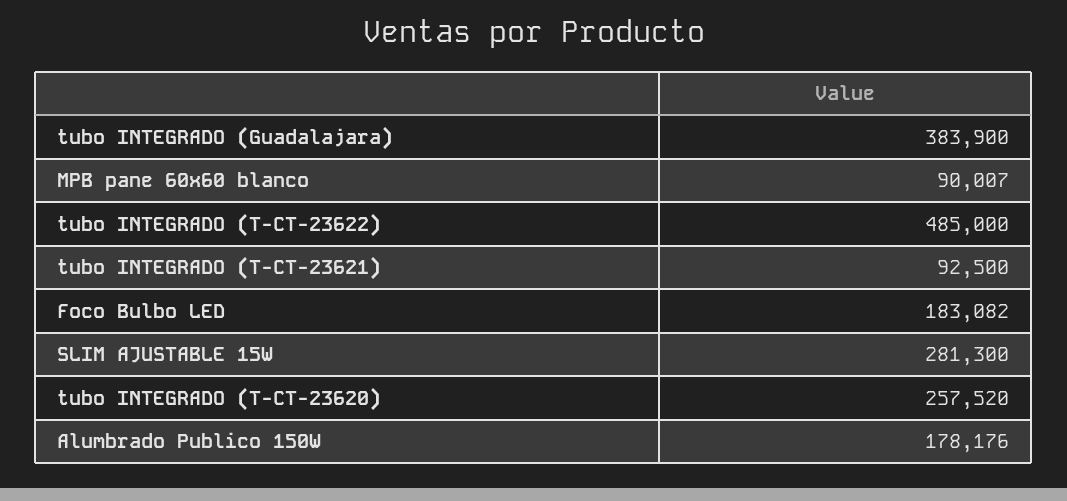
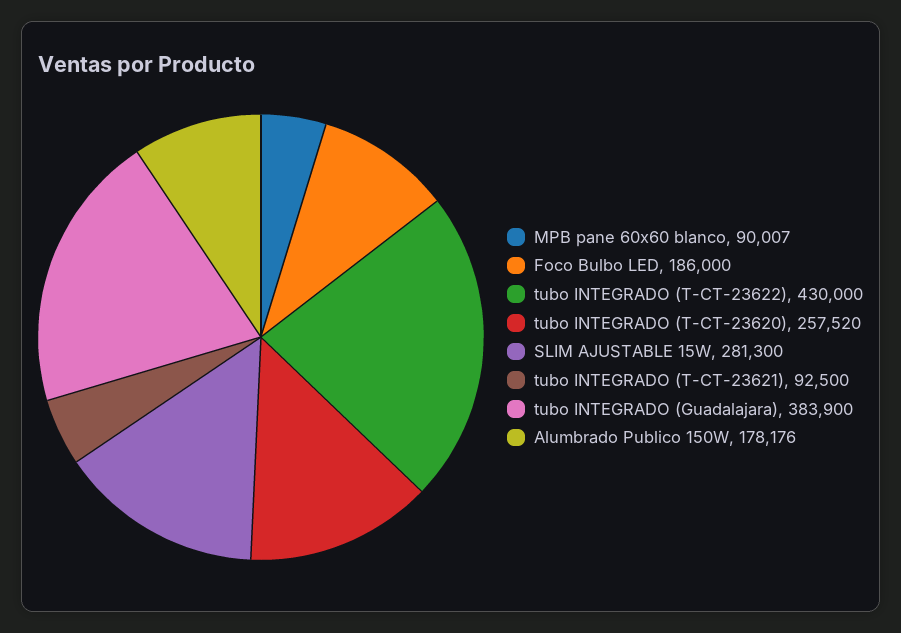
tubo INTEGRADO (T-CT-23622): 485000 -> 430000
Foco Bulbo LED: 183082 -> 186000

